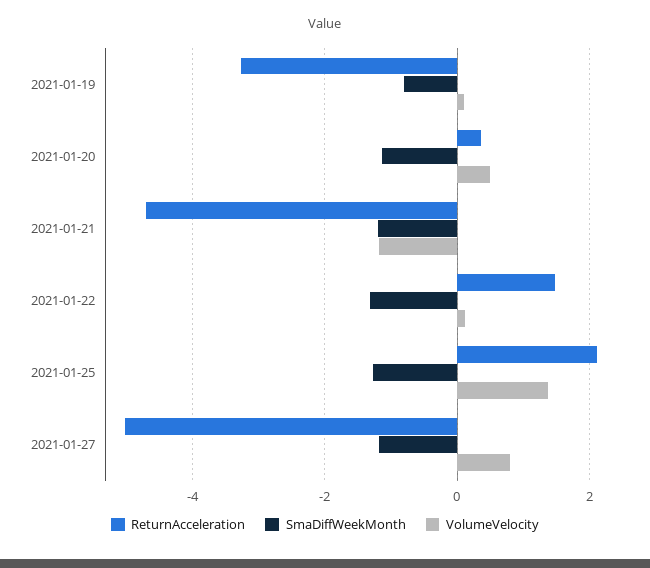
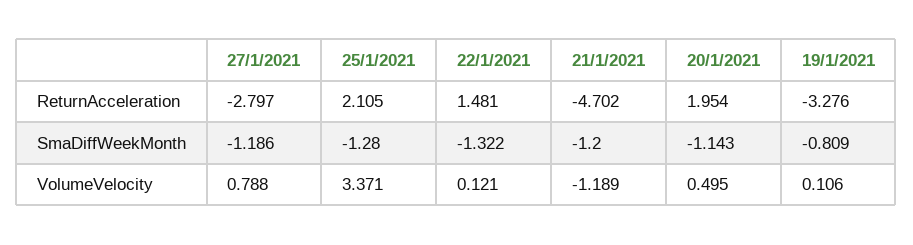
ReturnAcceleration, 2021-01-20: 0.4 -> 1.954
VolumeVelocity, 2021-01-25: 1.4 -> 3.371
ReturnAcceleration, 2021-01-27: -5 -> -2.797

